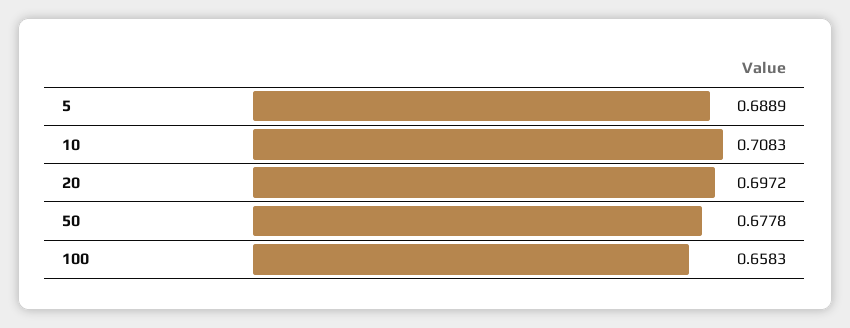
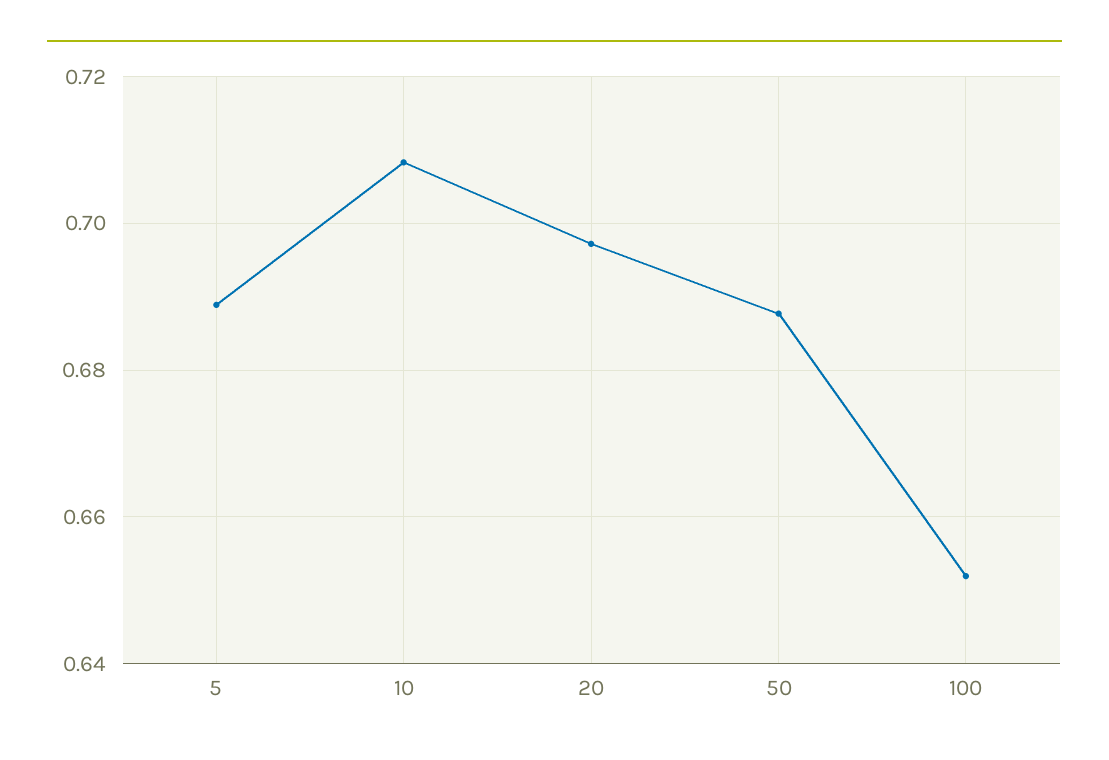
50: 0.6778 -> 0.688
100: 0.6583 -> 0.652

